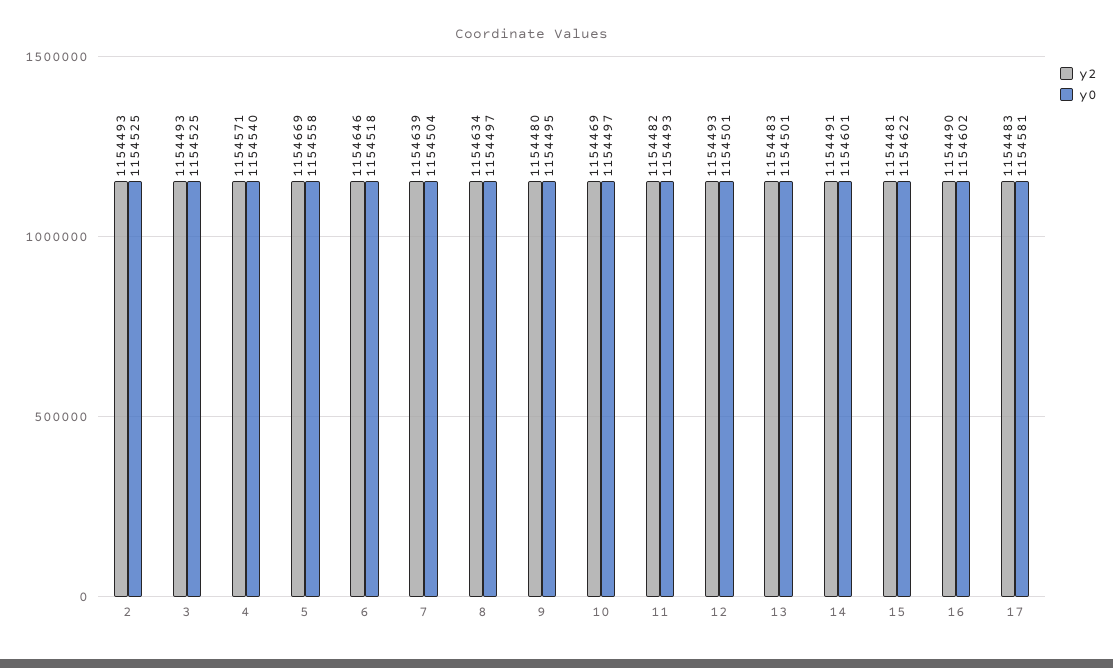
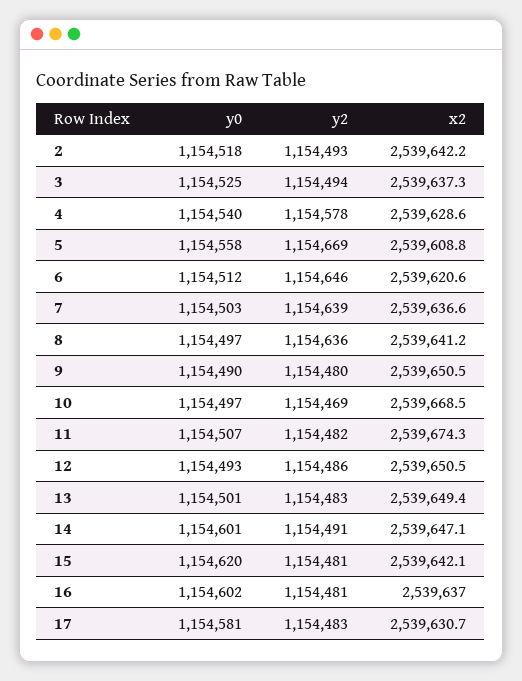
y0, 2: 1154525 -> 1154518
y2, 3: 1154493 -> 1154494
y2, 4: 1154571 -> 1154578
y0, 6: 1154518 -> 1154512
y0, 7: 1154504 -> 1154503
y2, 8: 1154634 -> 1154636
y0, 9: 1154495 -> 1154490
y0, 11: 1154493 -> 1154507
y2, 12: 1154493 -> 1154486
y0, 12: 1154501 -> 1154493
y0, 15: 1154622 -> 1154620
y2, 16: 1154490 -> 1154481
x2, 2: none -> 2539642.2
x2, 3: none -> 2539637.3
x2, 4: none -> 2539628.6
x2, 5: none -> 2539608.8
x2, 6: none -> 2539620.6
x2, 7: none -> 2539636.6
x2, 8: none -> 2539641.2
x2, 9: none -> 2539650.5
x2, 10: none -> 2539668.5
x2, 11: none -> 2539674.3
x2, 12: none -> 2539650.5
x2, 13: none -> 2539649.4
x2, 14: none -> 2539647.1
x2, 15: none -> 2539642.1
x2, 16: none -> 2539637
x2, 17: none -> 2539630.7

